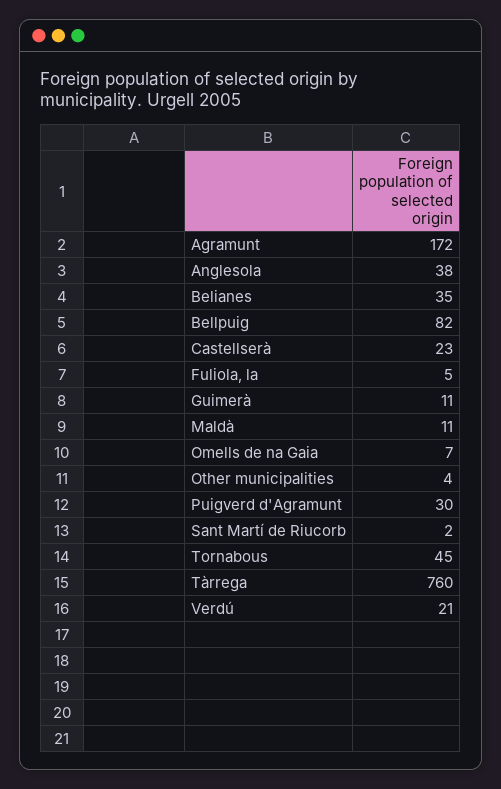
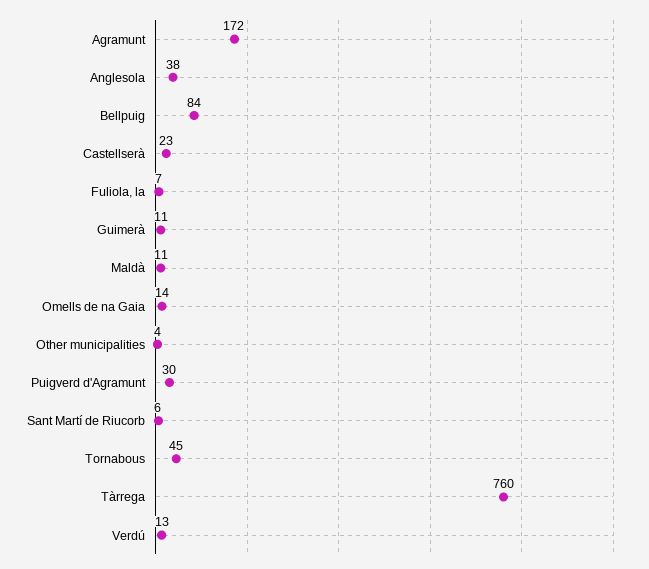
Belianes: 35 -> none
Bellpuig: 82 -> 84
Fuliola, la: 5 -> 7
Omells de na Gaia: 7 -> 14
Sant Martí de Riucorb: 2 -> 6
Verdú: 21 -> 13

